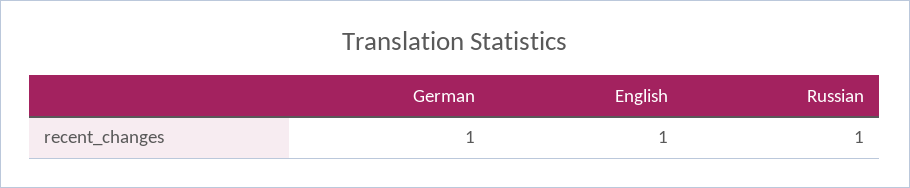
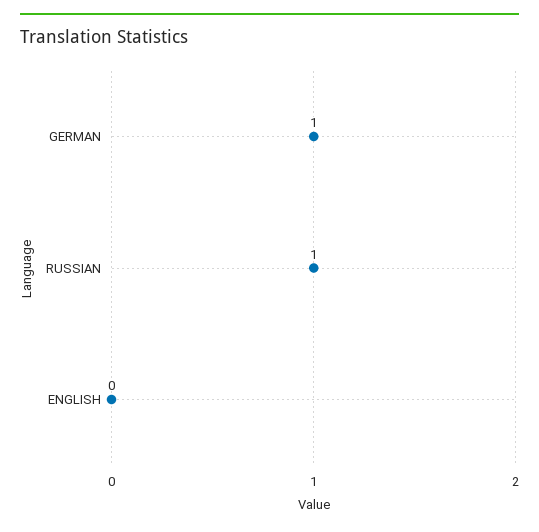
English: 1 -> 0

